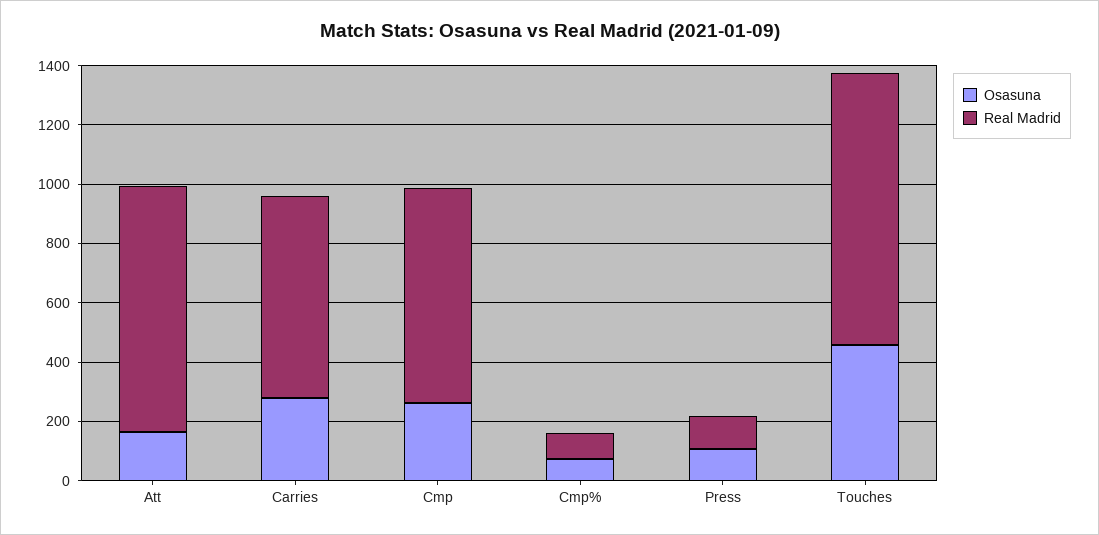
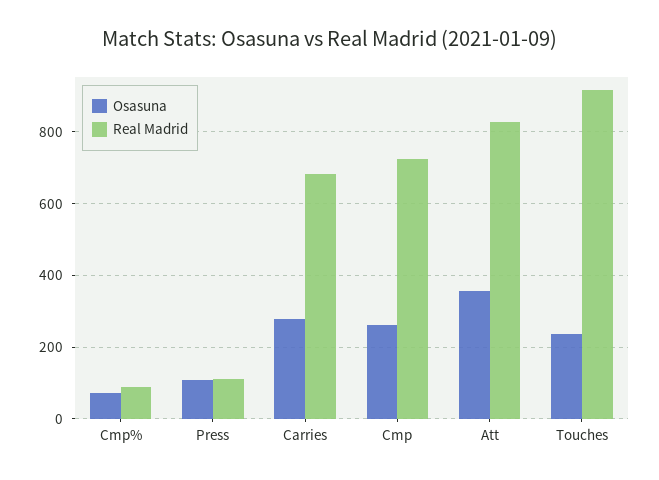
Osasuna, Att: 150 -> 360
Osasuna, Touches: 450 -> 240

